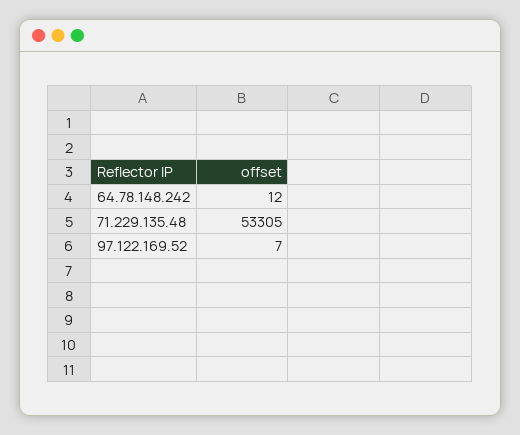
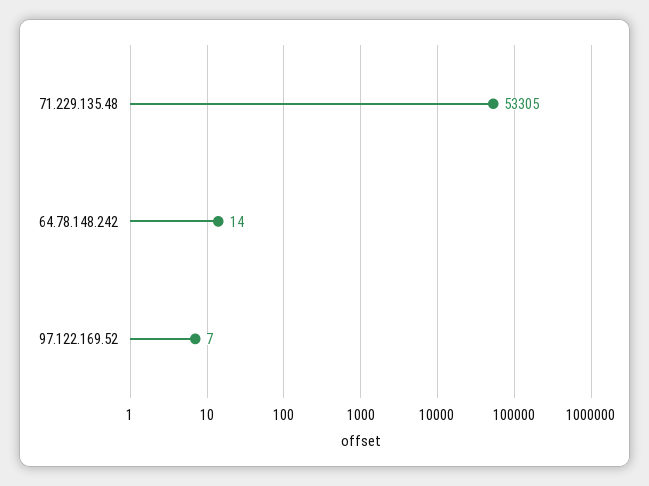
64.78.148.242: 12 -> 14

